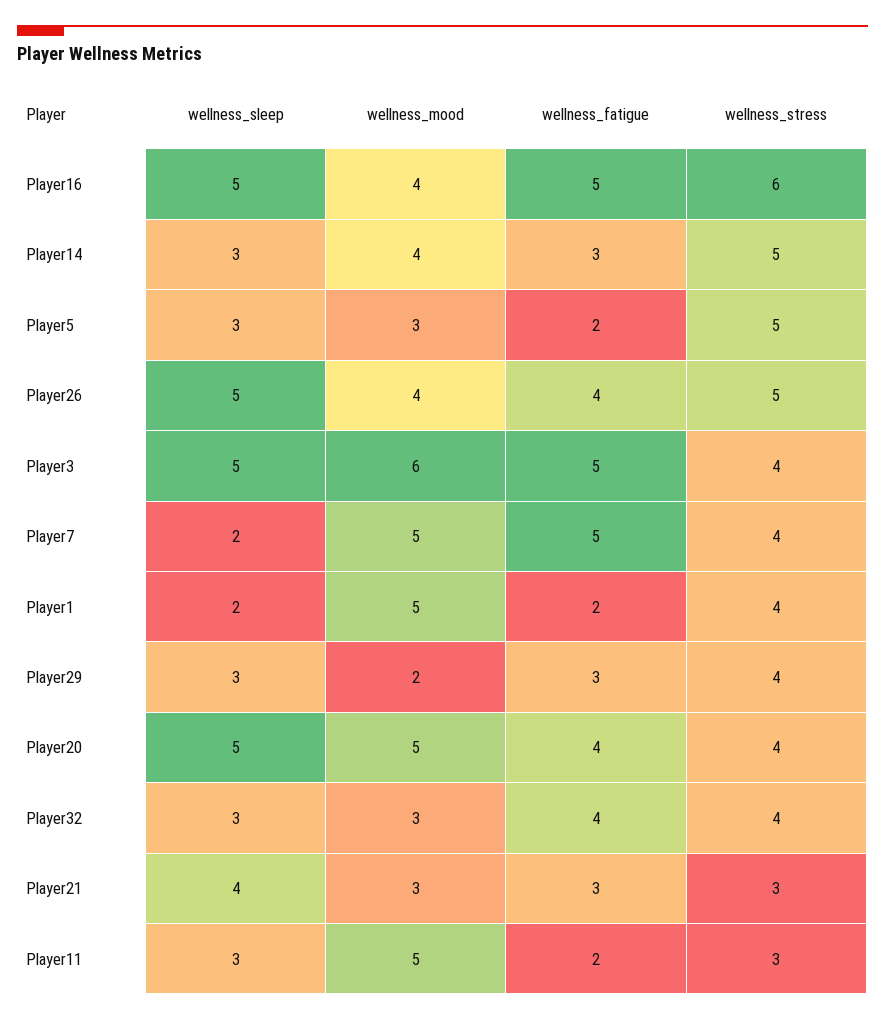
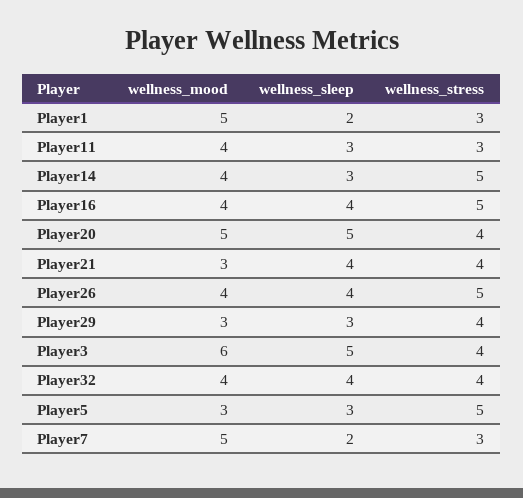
wellness_sleep, Player16: 5 -> 4
wellness_fatigue, Player16: 5 -> none
wellness_stress, Player16: 6 -> 5
wellness_fatigue, Player14: 3 -> none
wellness_fatigue, Player5: 2 -> none
wellness_sleep, Player26: 5 -> 4
wellness_fatigue, Player26: 4 -> none
wellness_fatigue, Player3: 5 -> none
wellness_fatigue, Player7: 5 -> none
wellness_stress, Player7: 4 -> 3
wellness_fatigue, Player1: 2 -> none
wellness_stress, Player1: 4 -> 3
wellness_mood, Player29: 2 -> 3
wellness_fatigue, Player29: 3 -> none
wellness_fatigue, Player20: 4 -> none
wellness_sleep, Player32: 3 -> 4
wellness_mood, Player32: 3 -> 4
wellness_fatigue, Player32: 4 -> none
wellness_fatigue, Player21: 3 -> none
wellness_stress, Player21: 3 -> 4
wellness_mood, Player11: 5 -> 4
wellness_fatigue, Player11: 2 -> none

